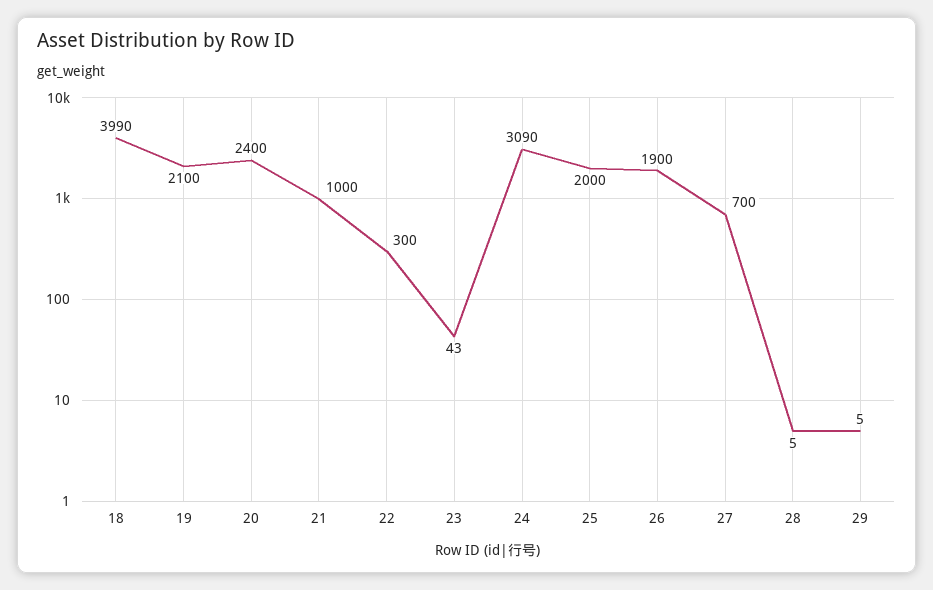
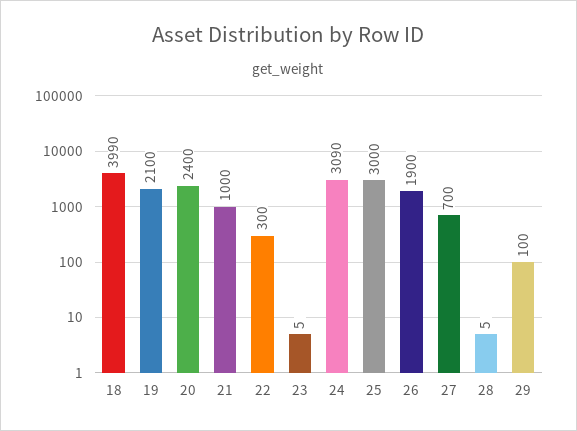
23: 43 -> 5
25: 2000 -> 3000
29: 5 -> 100

